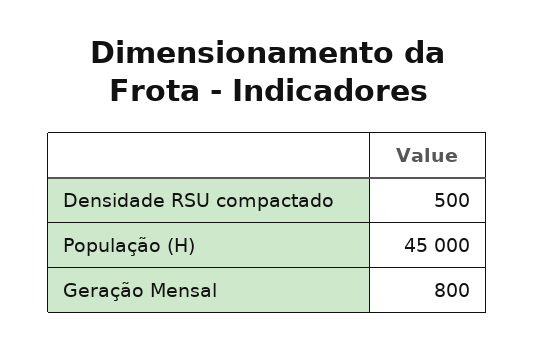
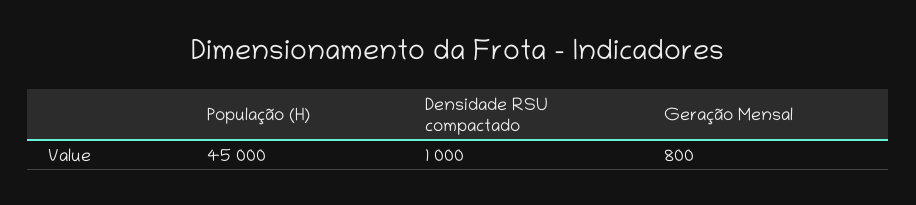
Densidade RSU compactado: 500 -> 1000

